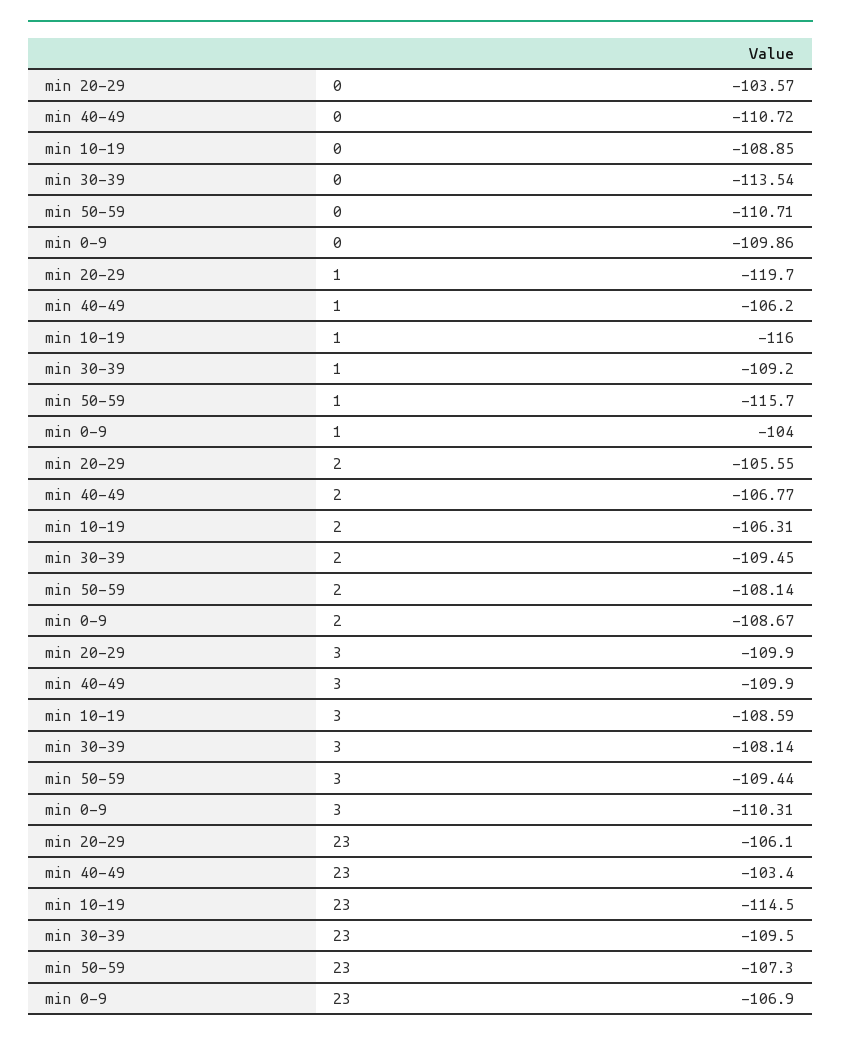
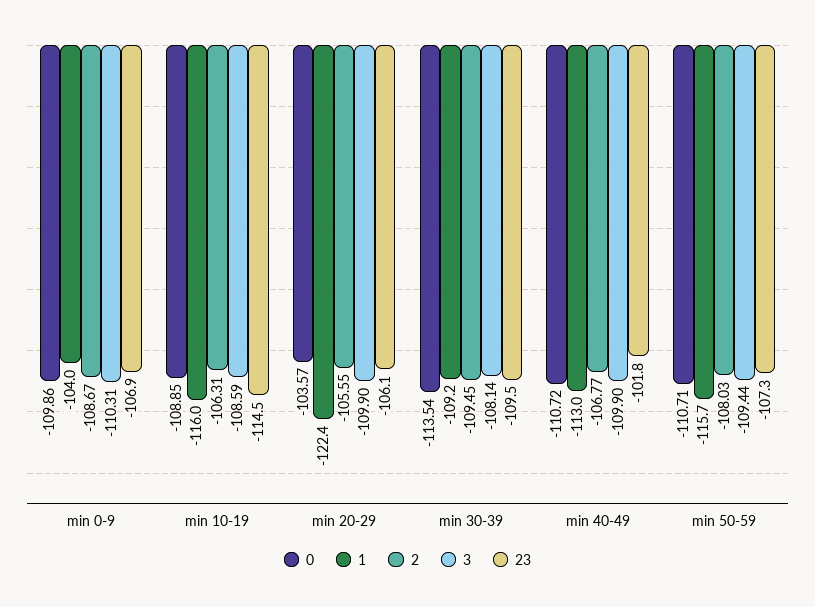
1, min 20-29: -119.7 -> -122.4
1, min 40-49: -106.2 -> -113
2, min 50-59: -108.14 -> -108.03
23, min 40-49: -103.4 -> -101.8

